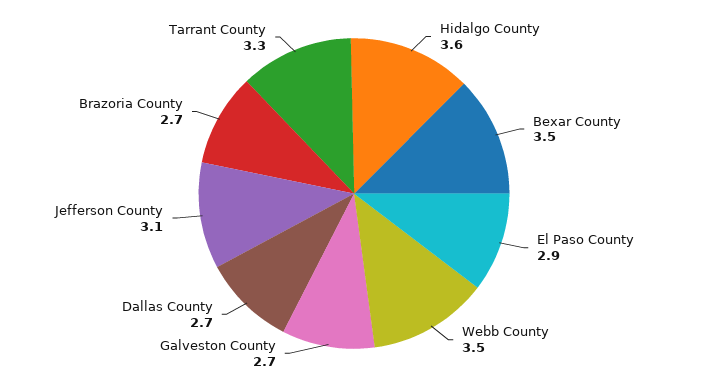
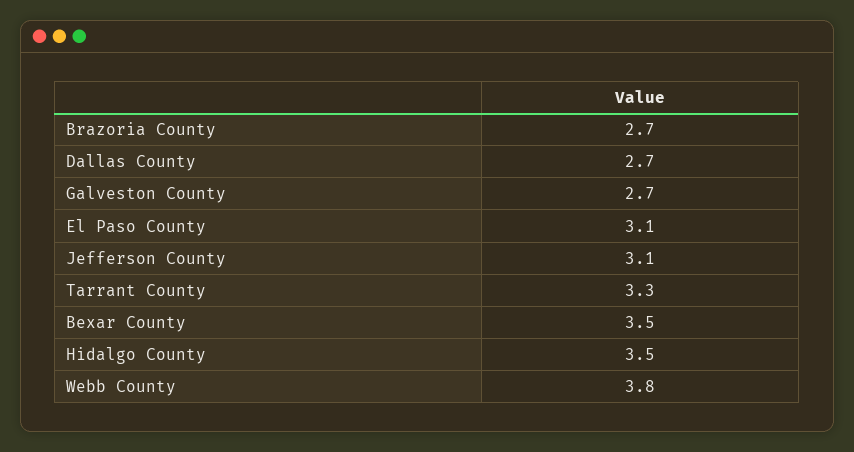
Hidalgo County: 3.6 -> 3.5
El Paso County: 2.9 -> 3.1
Webb County: 3.5 -> 3.8

